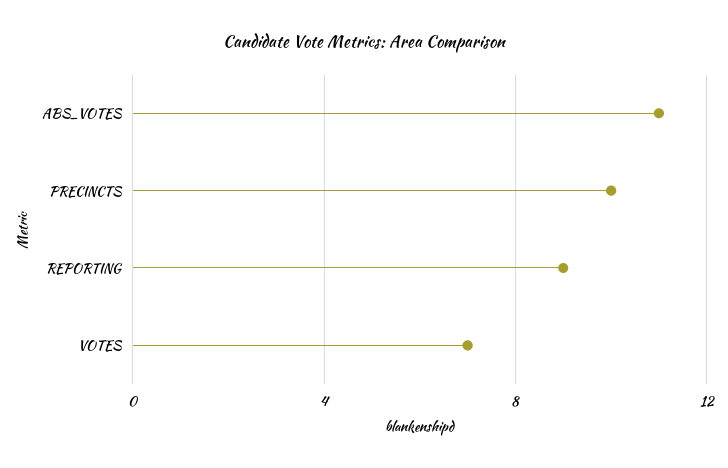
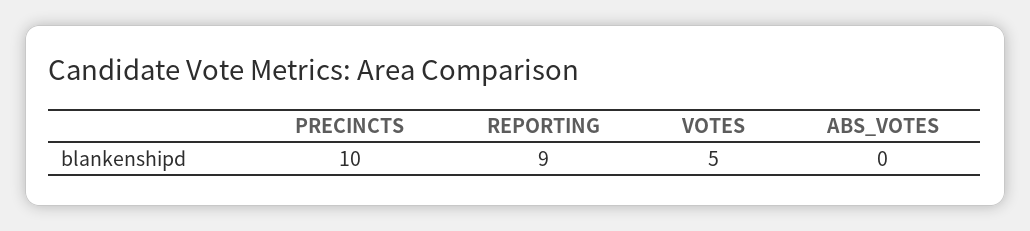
ABS_VOTES: 11 -> 0
VOTES: 7 -> 5

